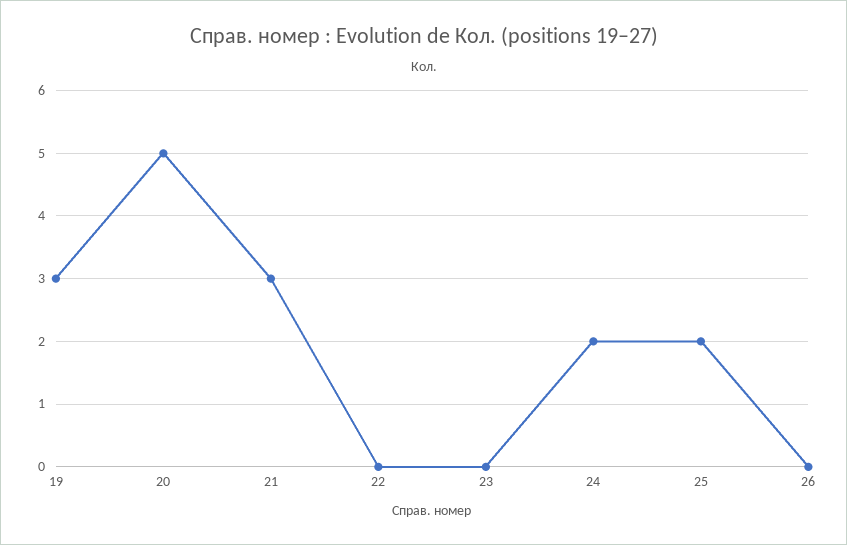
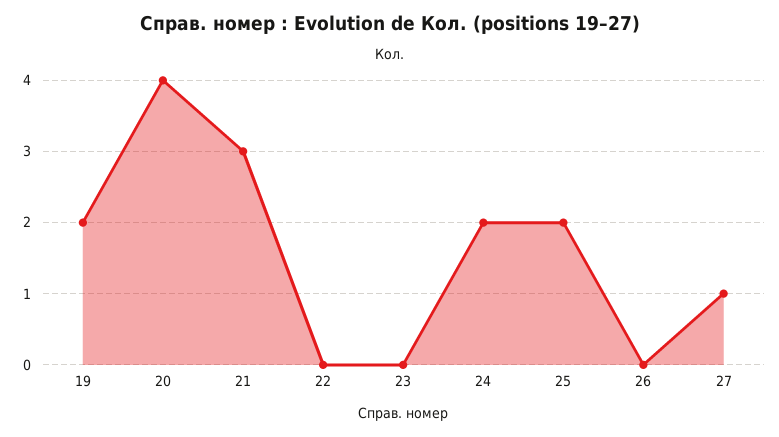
19: 3 -> 2
20: 5 -> 4
27: none -> 1

